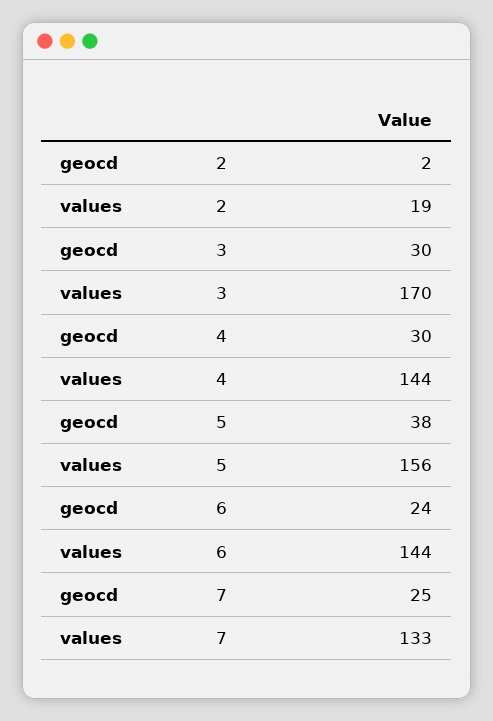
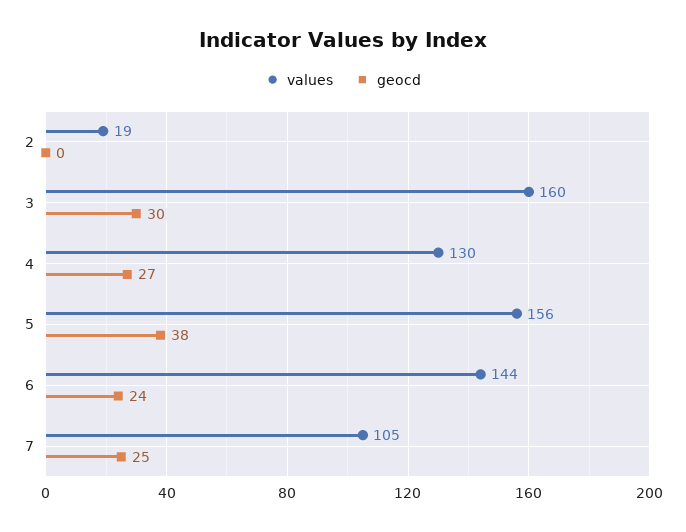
geocd, 2: 2 -> 0
values, 3: 170 -> 160
geocd, 4: 30 -> 27
values, 4: 144 -> 130
values, 7: 133 -> 105

